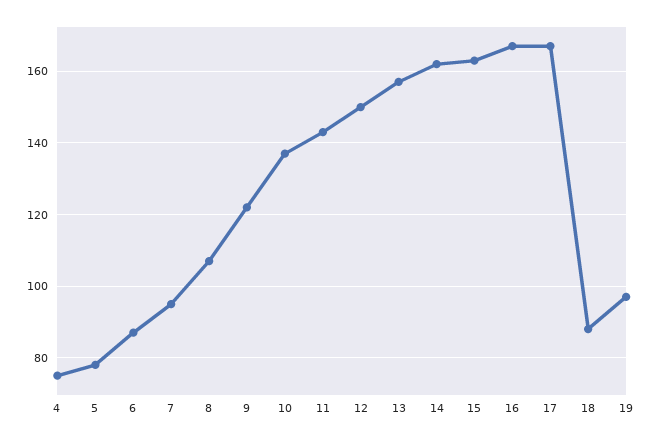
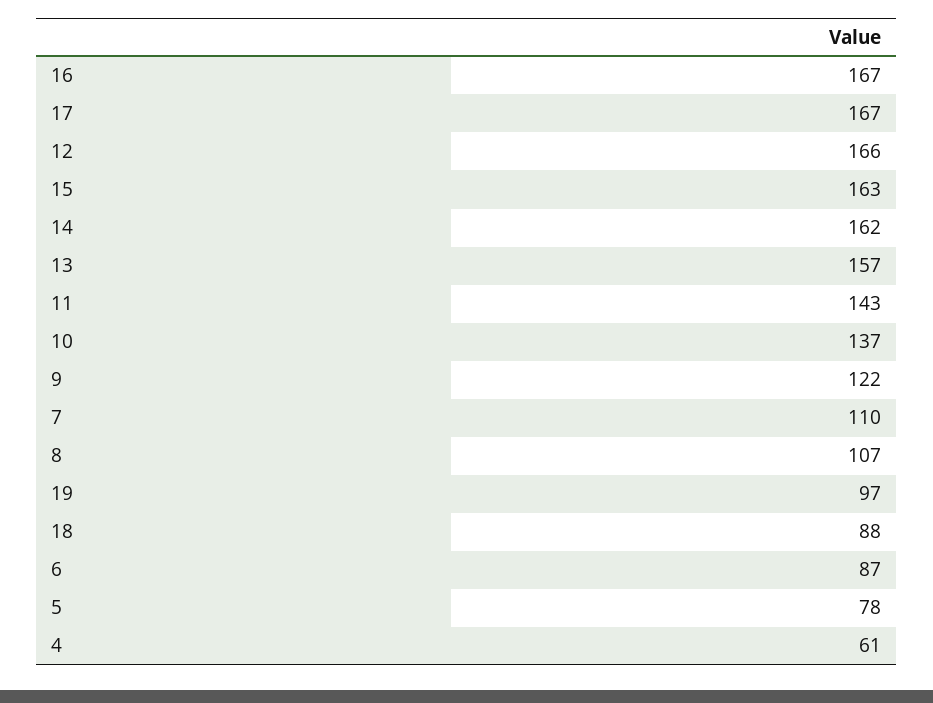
4: 75 -> 61
7: 95 -> 110
12: 150 -> 166

